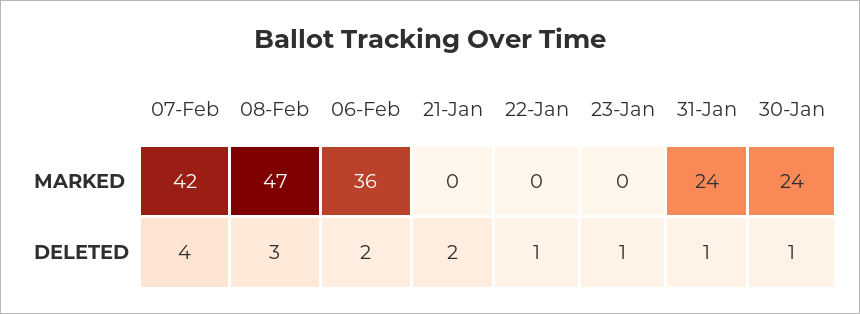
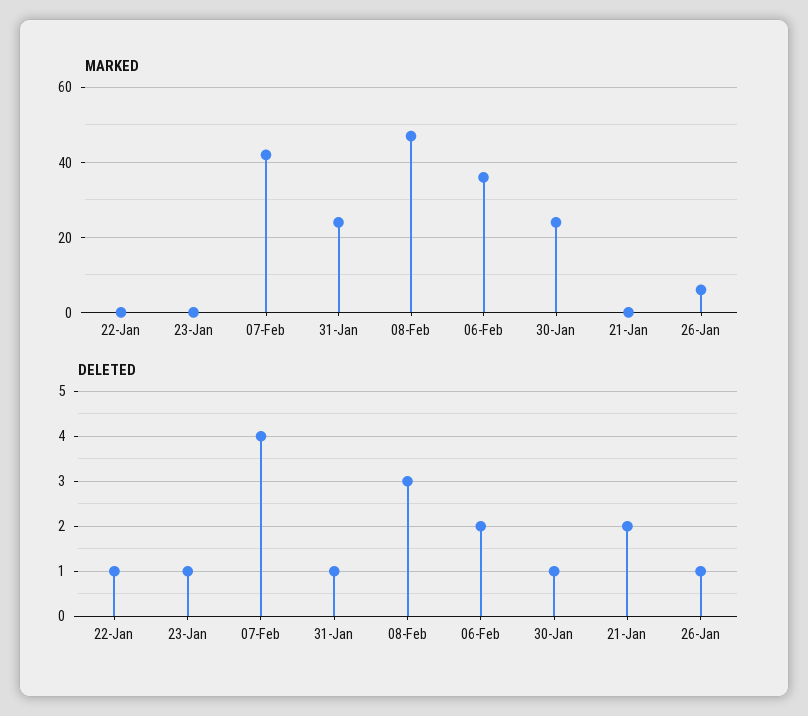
MARKED, 26-Jan: none -> 5
DELETED, 26-Jan: none -> 1

